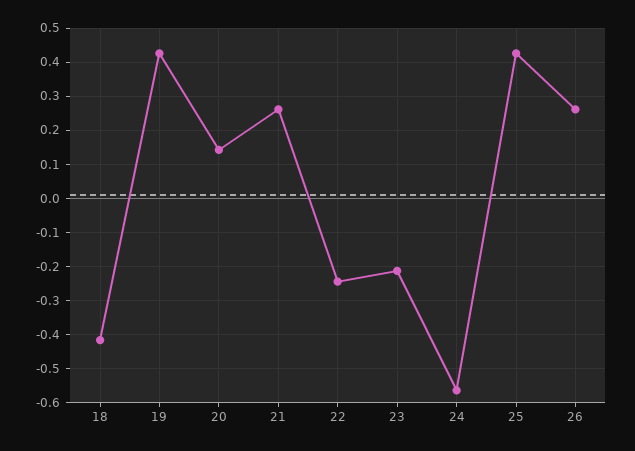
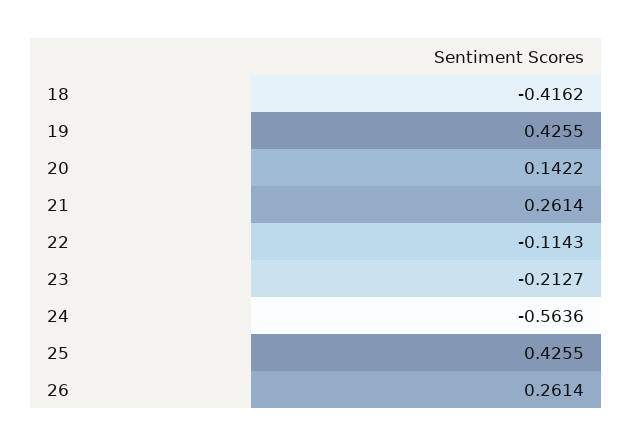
22: -0.24 -> -0.1143

